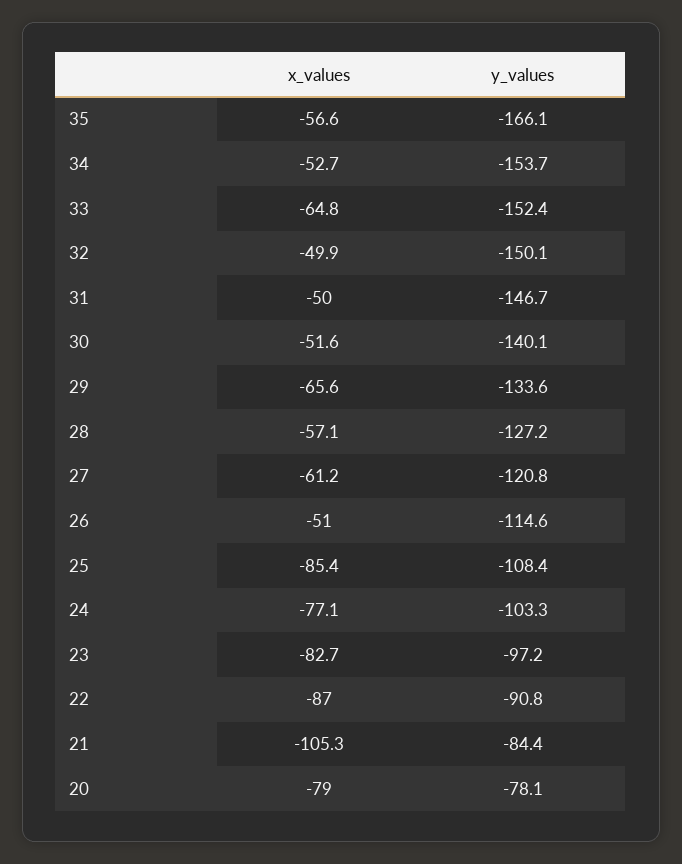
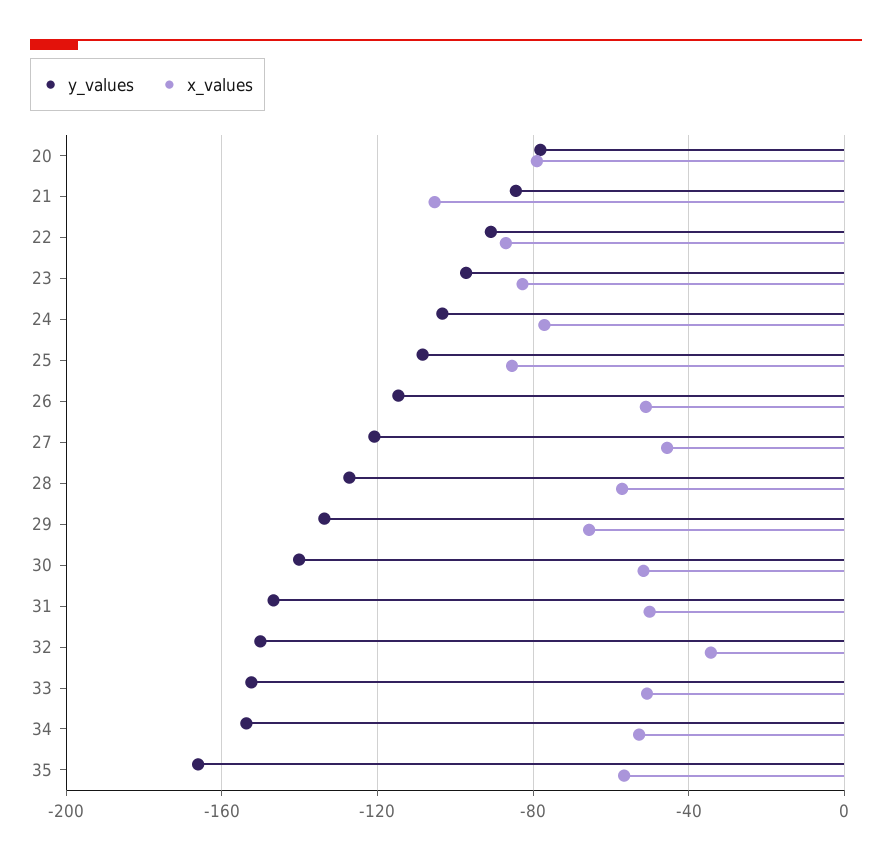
x_values, 33: -64.8 -> -50
x_values, 32: -49.9 -> -35
x_values, 27: -61.2 -> -45

